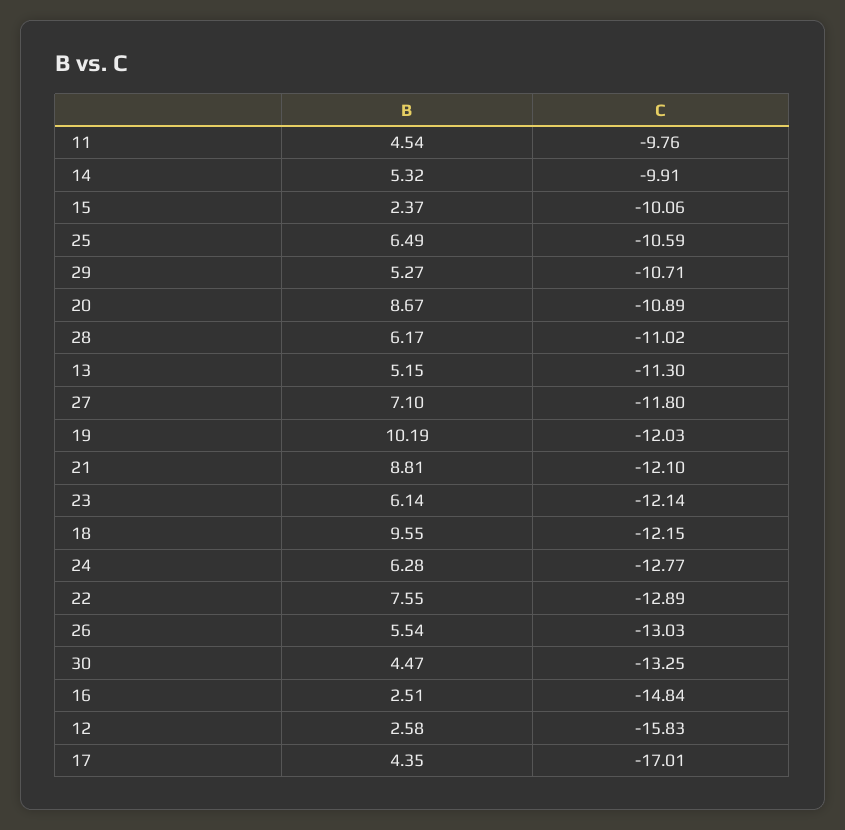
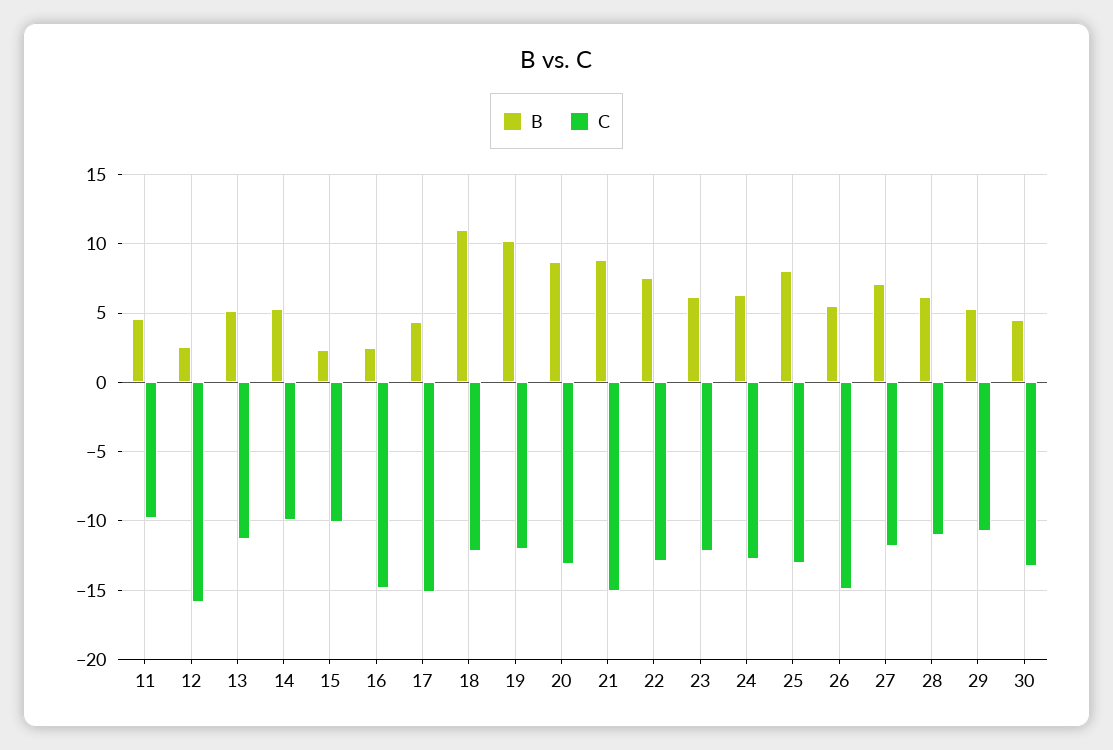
B, 25: 6.49 -> 8
C, 25: -10.59 -> -13
C, 20: -10.89 -> -13
C, 21: -12.1 -> -15
B, 18: 9.55 -> 11
C, 26: -13.03 -> -15
C, 17: -17.01 -> -15

